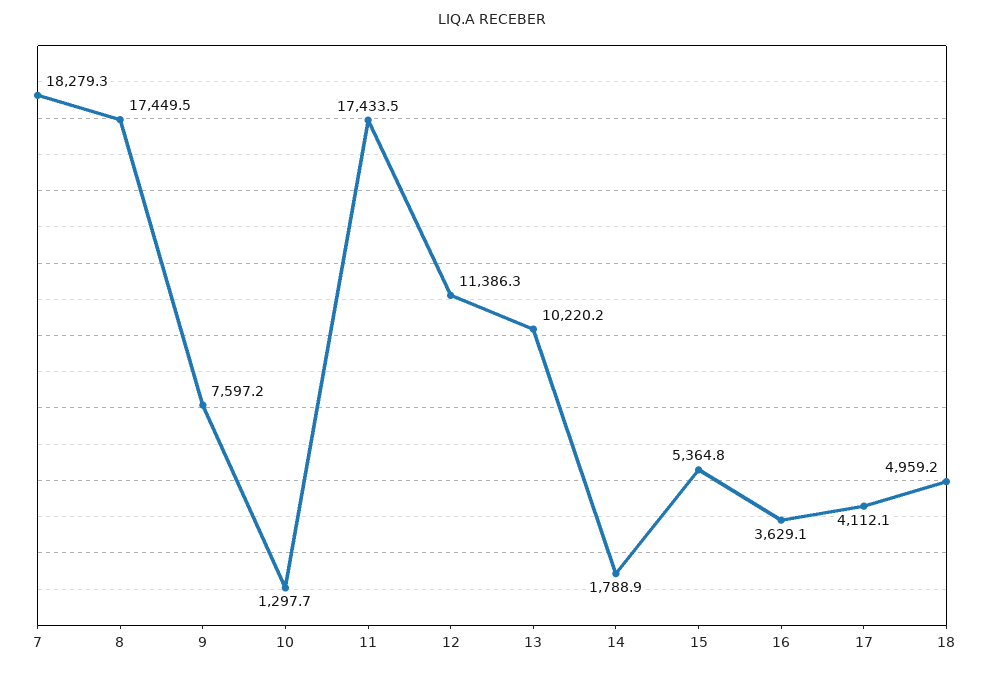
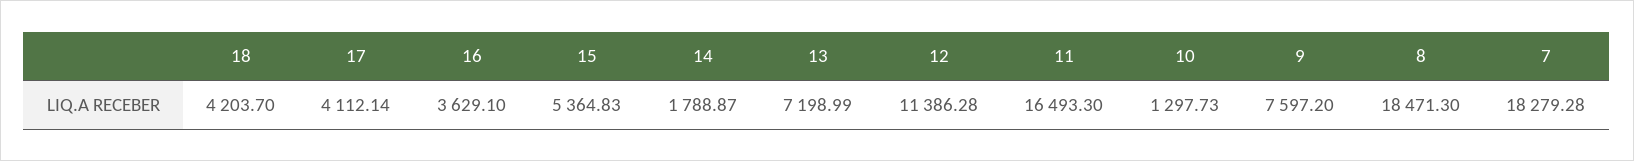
8: 17449.5 -> 18471.3
11: 17433.5 -> 16493.3
13: 10220.2 -> 7198.99
18: 4959.2 -> 4203.7

